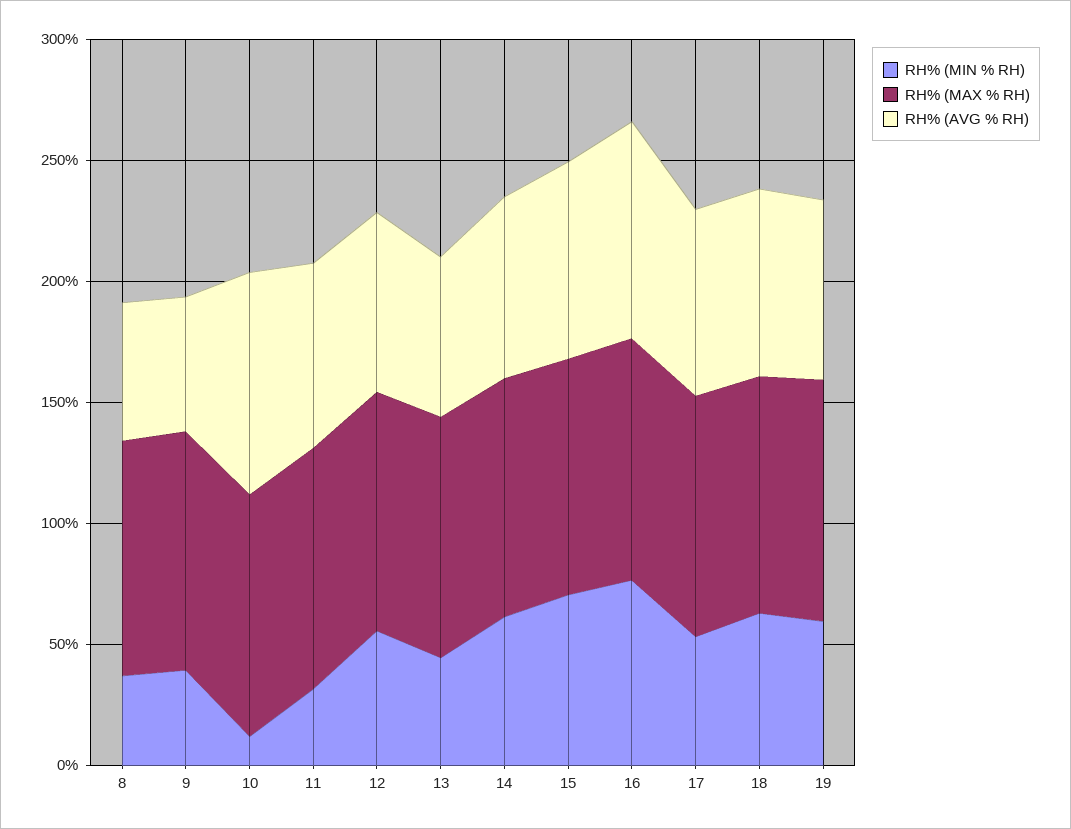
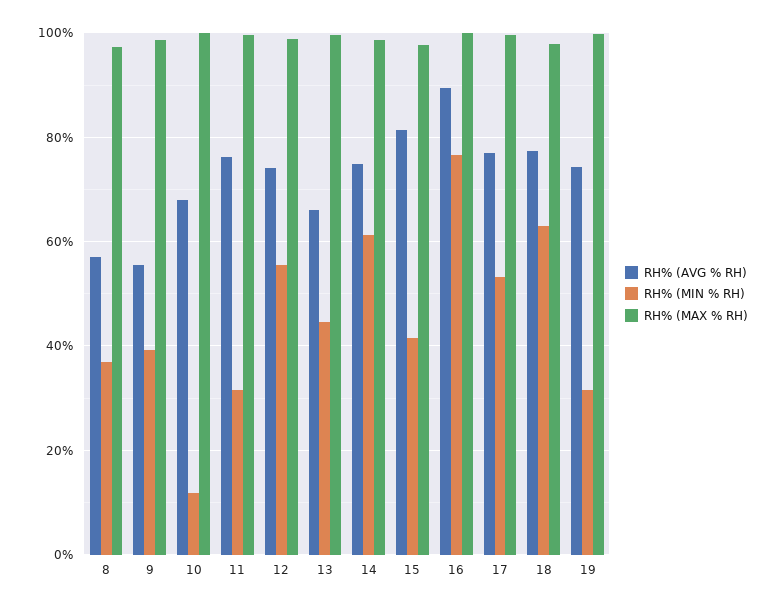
RH% (AVG % RH), 10: 90 -> 68
RH% (MIN % RH), 15: 70 -> 42
RH% (MIN % RH), 19: 60 -> 32

